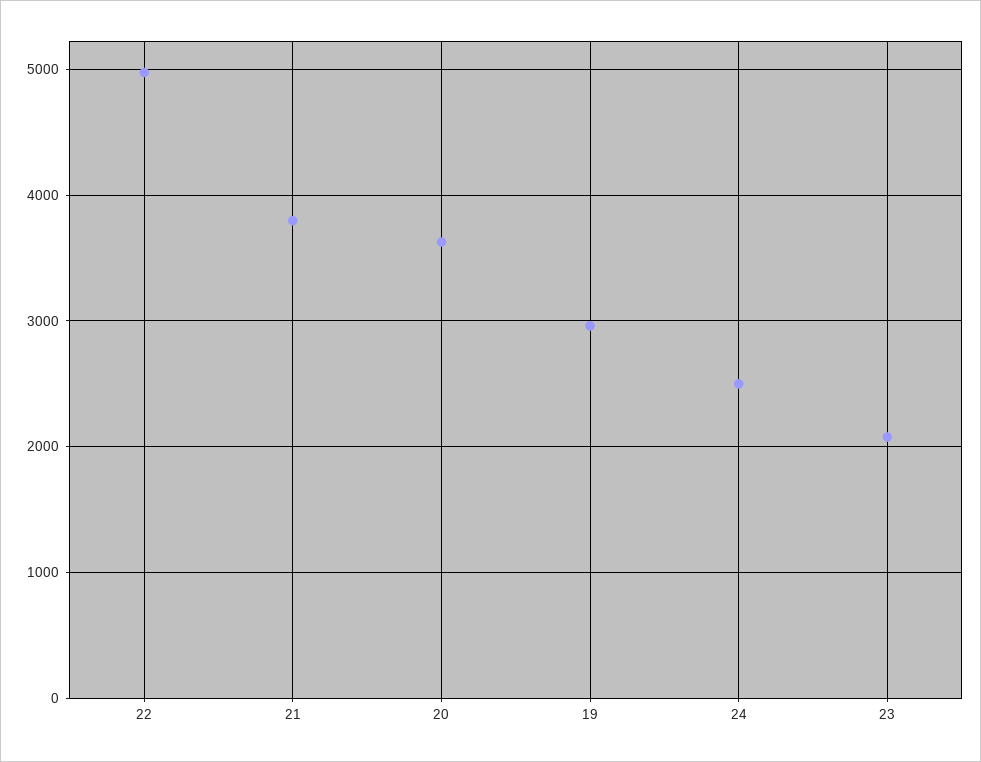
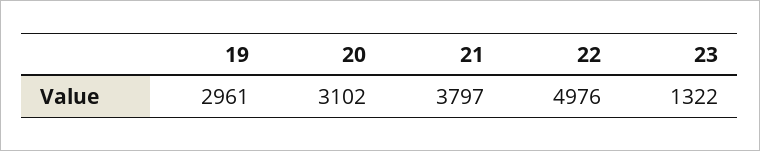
20: 3600 -> 3102
24: 2500 -> none
23: 2100 -> 1322

